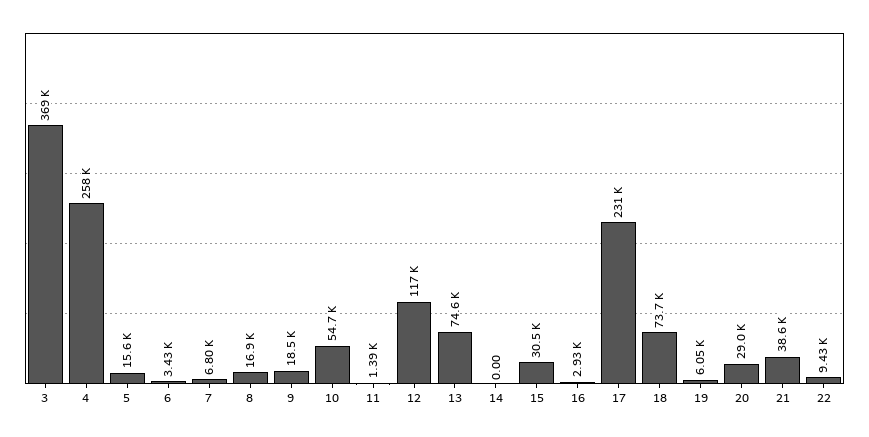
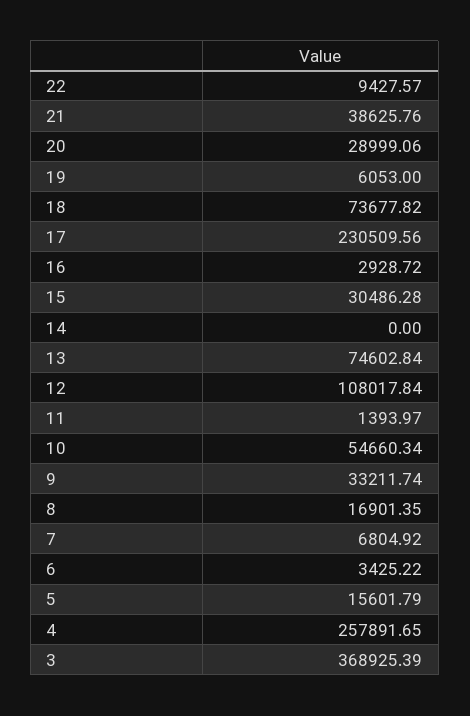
9: 18500 -> 33211.74
12: 117000 -> 108017.84

